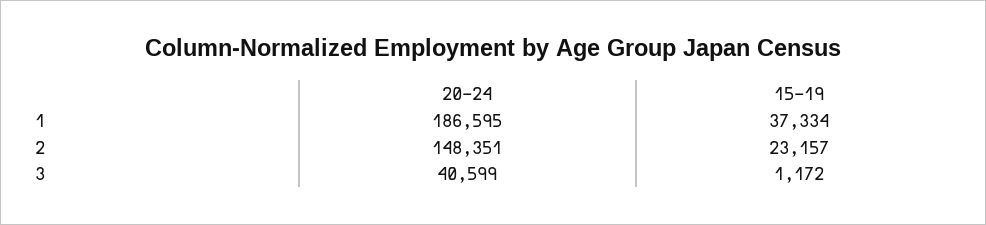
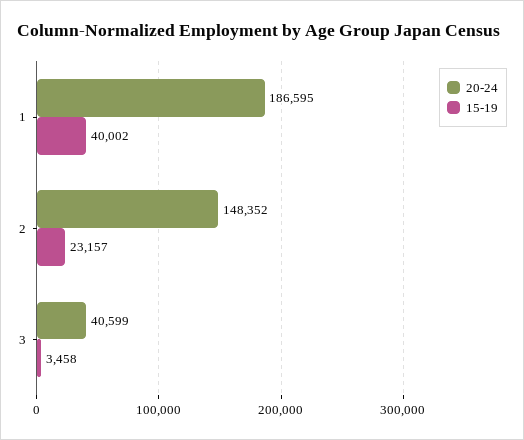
15-19, 1: 37334 -> 40002
20-24, 2: 148351 -> 148352
15-19, 3: 1172 -> 3458

